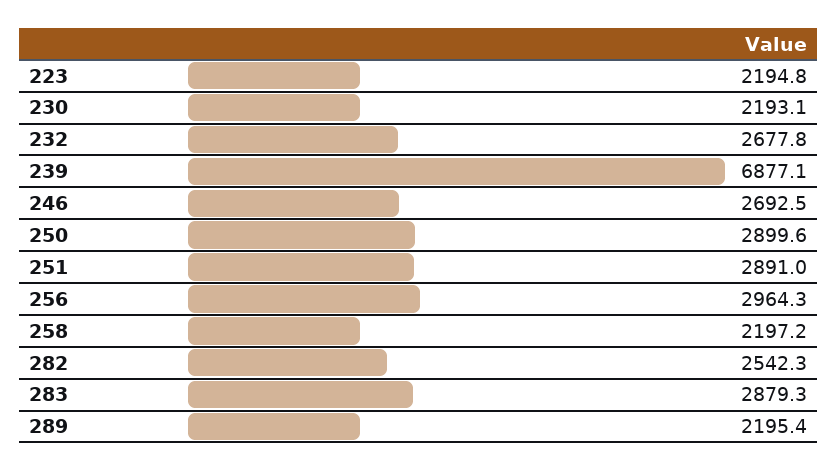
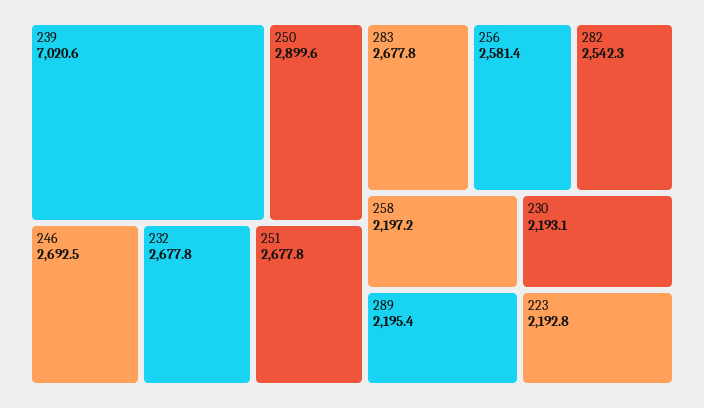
223: 2194.8 -> 2192.8
239: 6877.1 -> 7020.6
251: 2891 -> 2677.8
256: 2964.3 -> 2581.4
283: 2879.3 -> 2677.8

